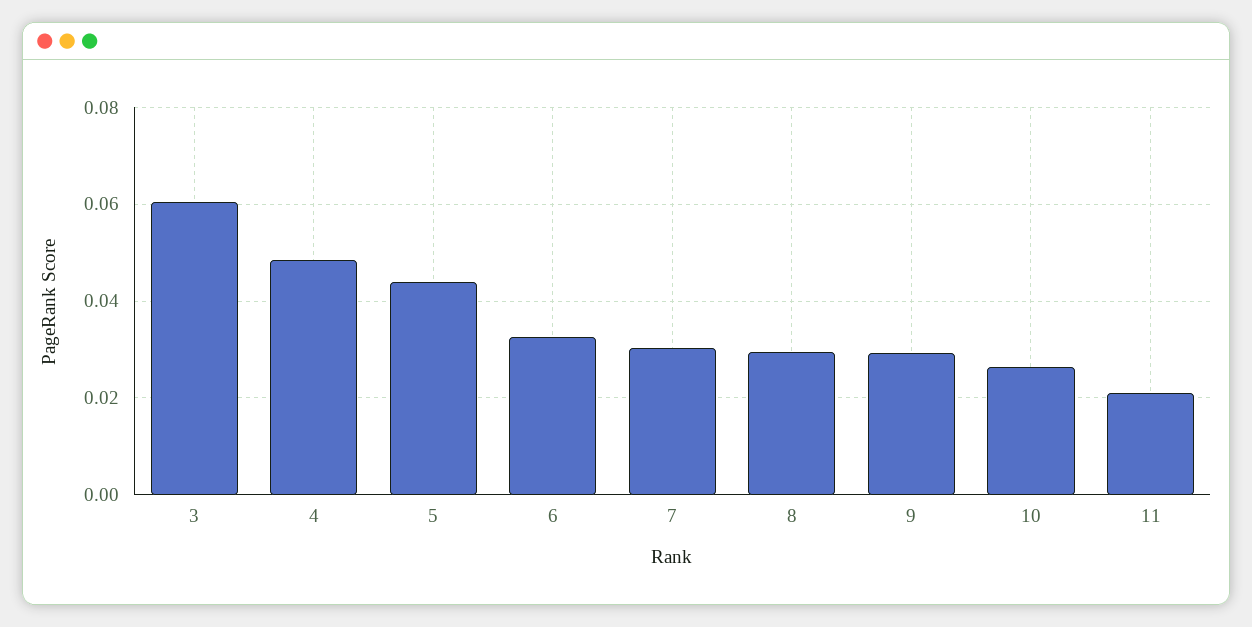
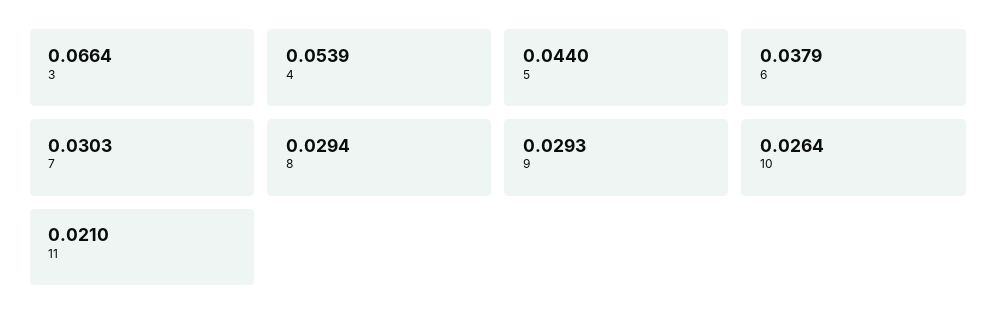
3: 0.06 -> 0.0664
4: 0.048 -> 0.0539
6: 0.032 -> 0.0379

